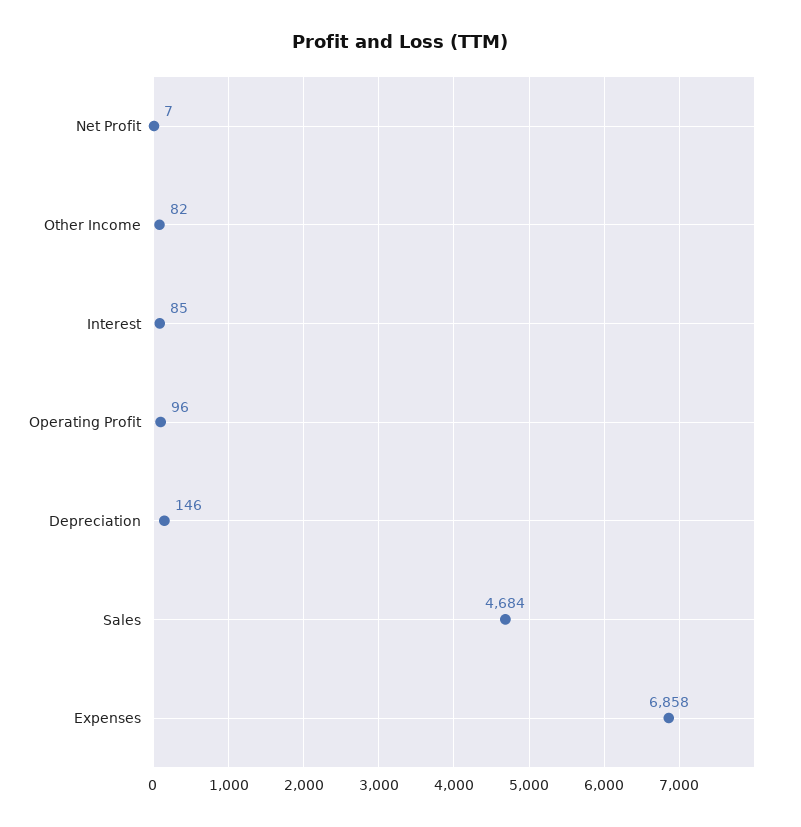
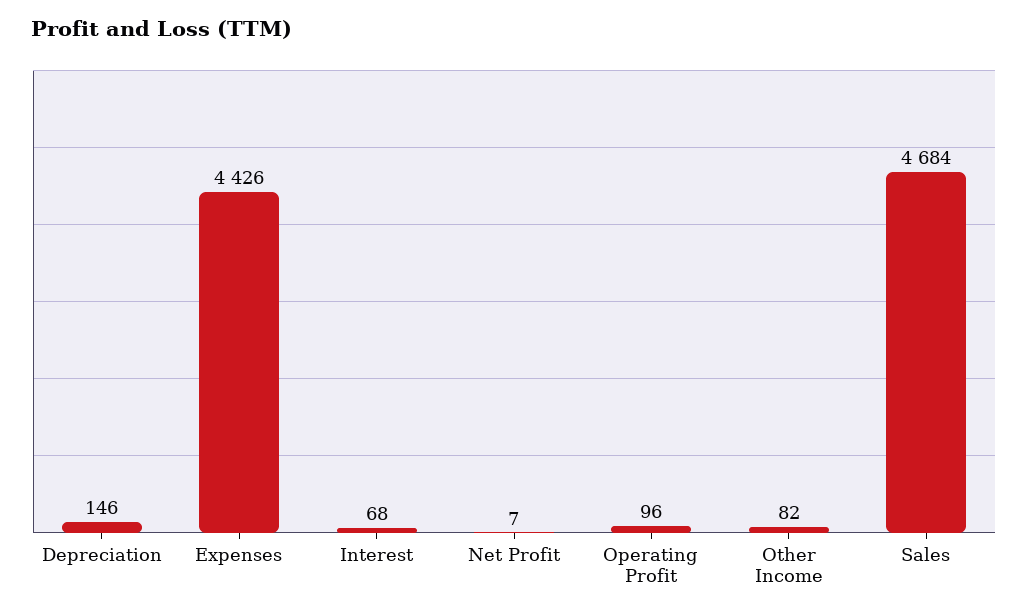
Interest: 85 -> 68
Expenses: 6858 -> 4426

